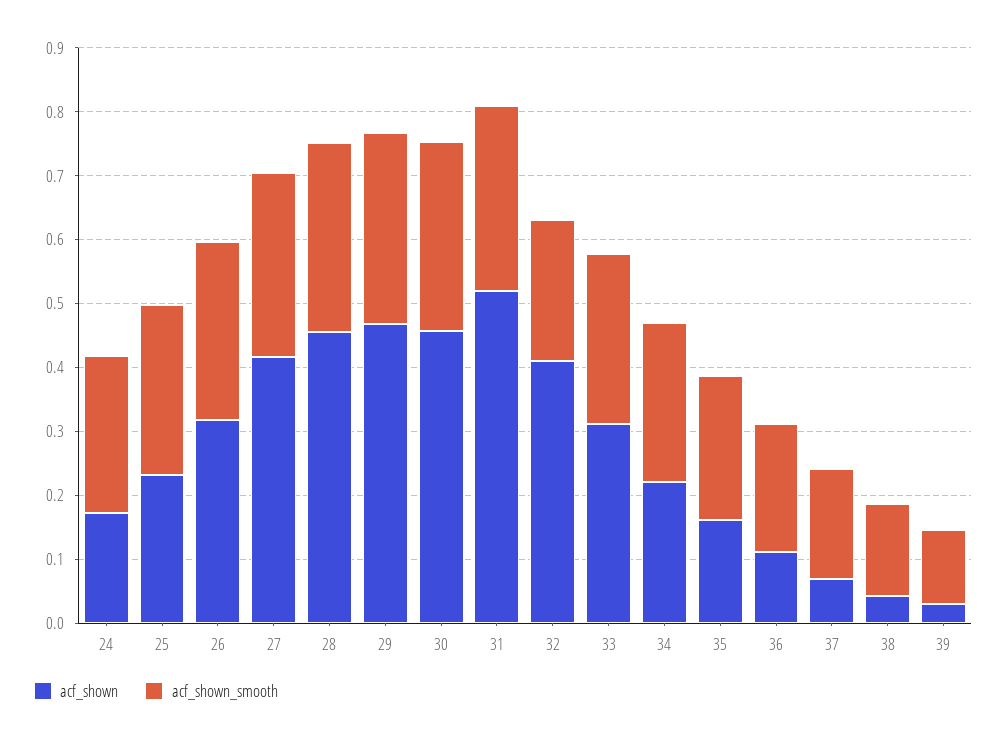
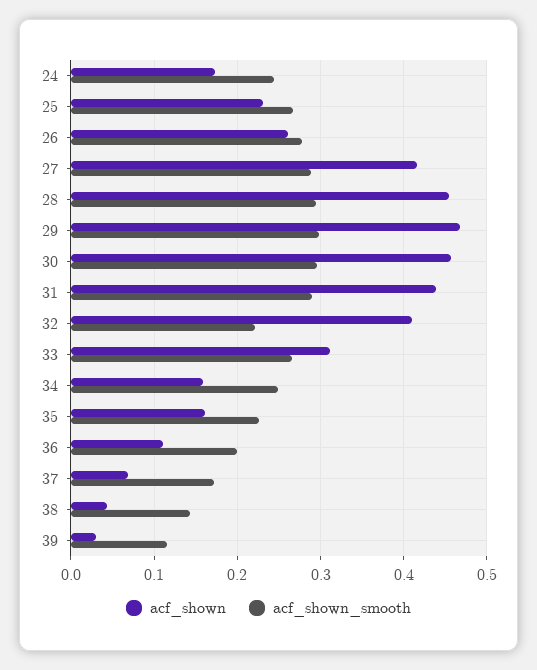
acf_shown, 26: 0.32 -> 0.26
acf_shown, 31: 0.52 -> 0.44
acf_shown, 34: 0.22 -> 0.16

